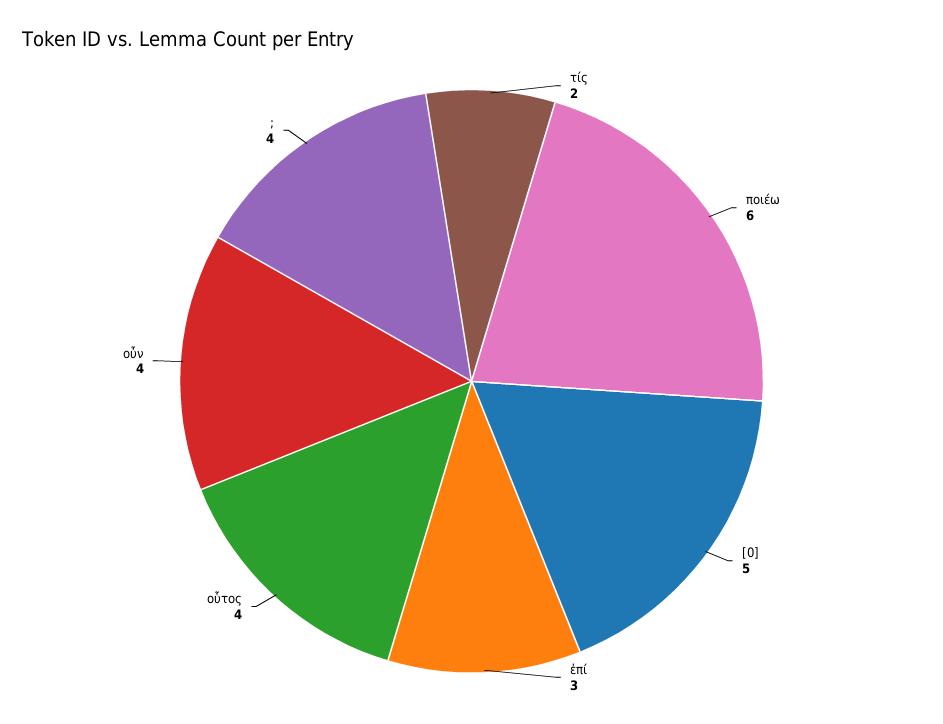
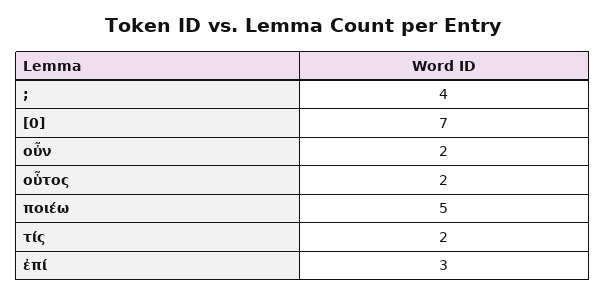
ποιέω: 6 -> 5
[0]: 5 -> 7
οὗτος: 4 -> 2
οὖν: 4 -> 2

